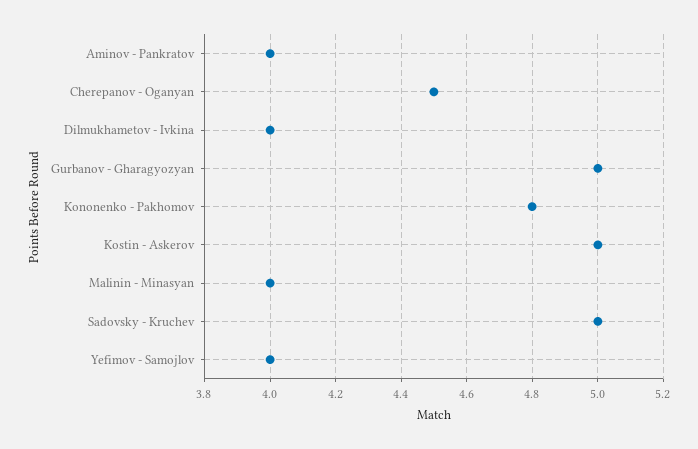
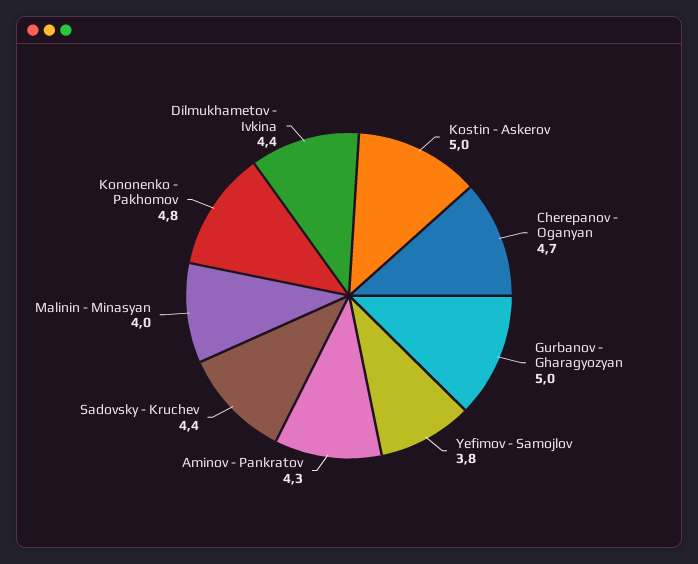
Aminov - Pankratov: 4 -> 4.3
Cherepanov - Oganyan: 4.5 -> 4.7
Dilmukhametov - Ivkina: 4 -> 4.4
Sadovsky - Kruchev: 5 -> 4.4
Yefimov - Samojlov: 4 -> 3.8

